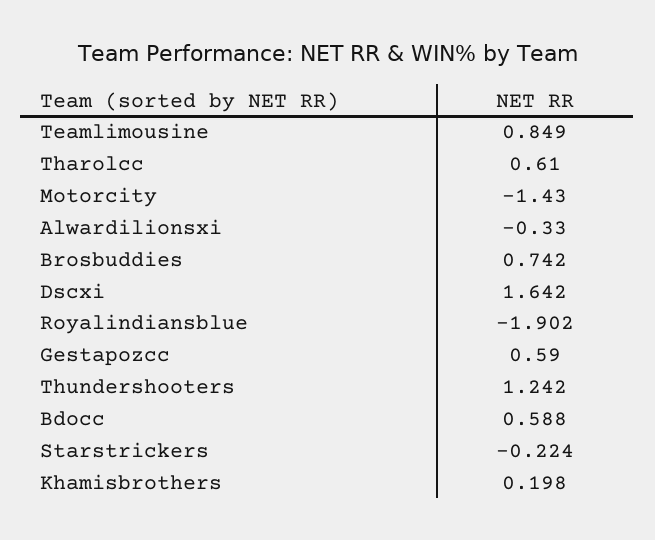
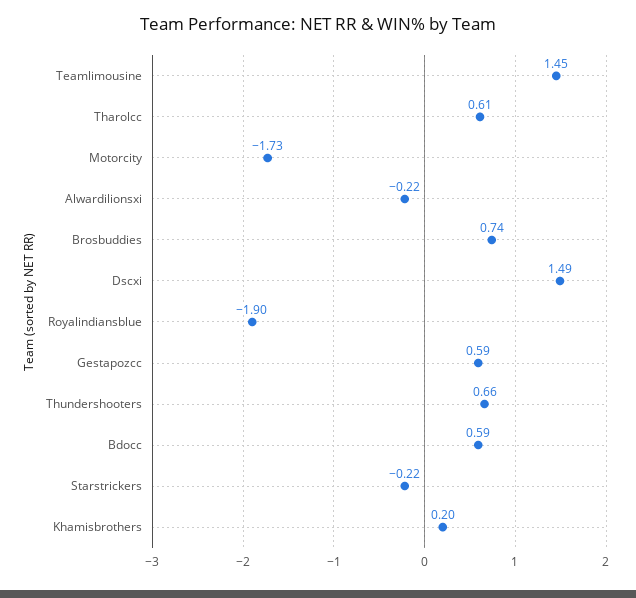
Teamlimousine: 0.849 -> 1.45
Motorcity: -1.43 -> -1.73
Alwardilionsxi: -0.33 -> -0.22
Dscxi: 1.642 -> 1.49
Thundershooters: 1.242 -> 0.66

